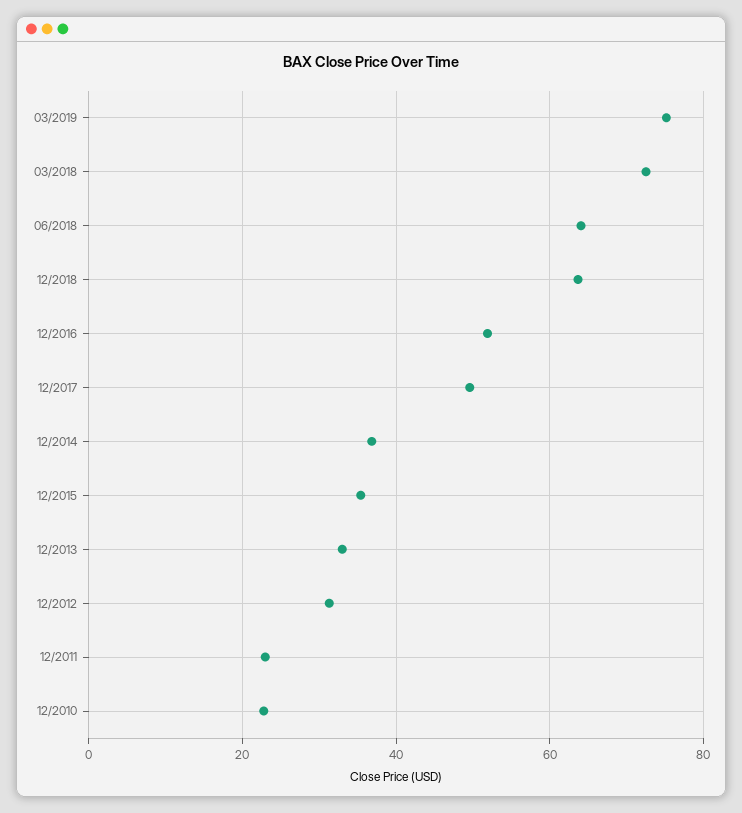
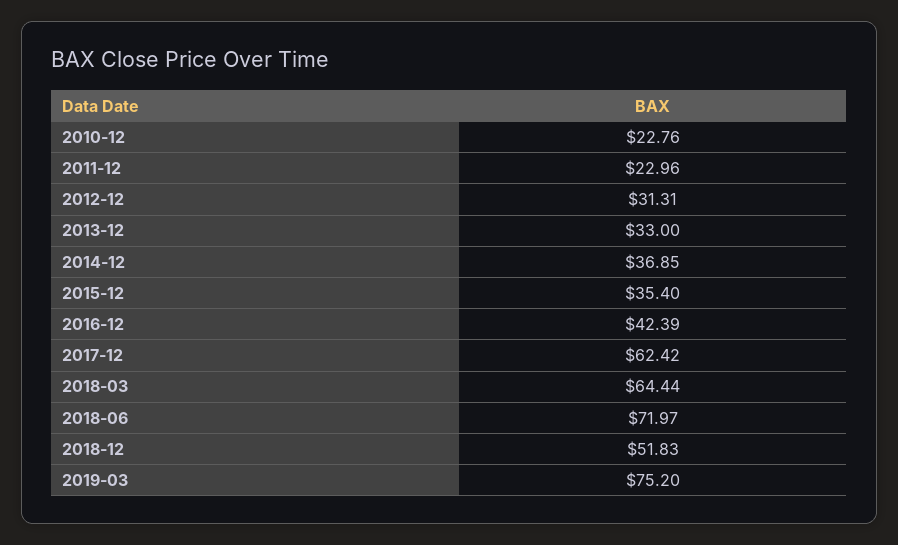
03/2018: 72 -> 64.44
06/2018: 64 -> 71.97
12/2018: 64 -> 51.83
12/2016: 52 -> 42.39
12/2017: 50 -> 62.42

